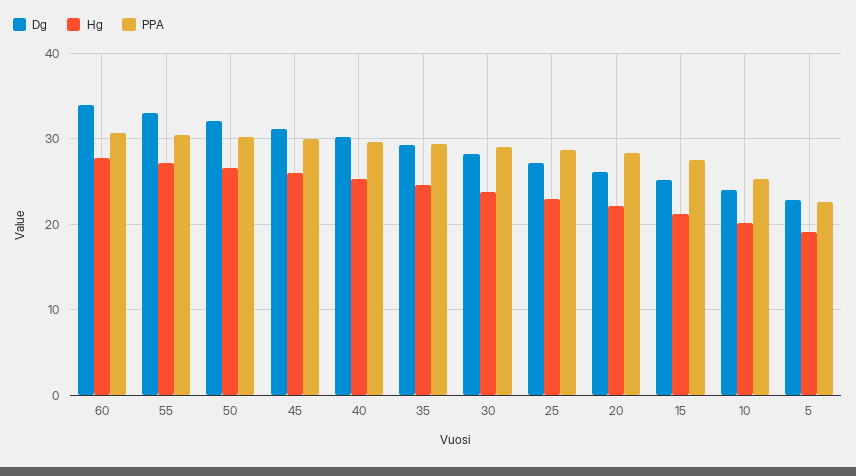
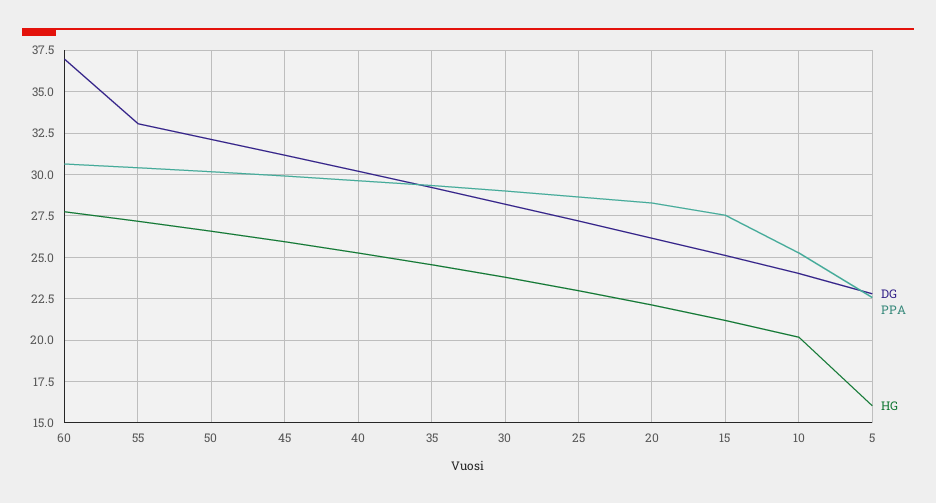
Dg, 60: 34 -> 37
Hg, 5: 19 -> 16

